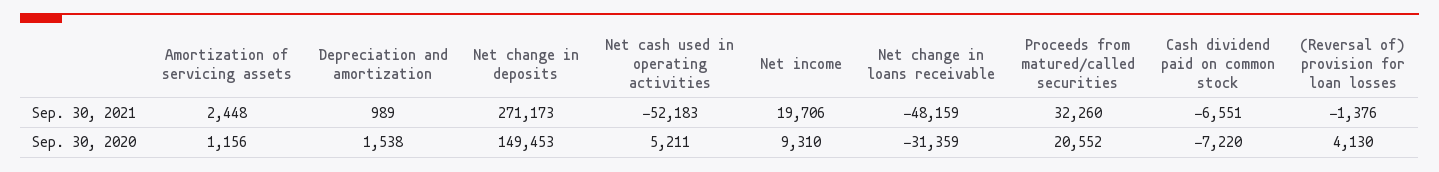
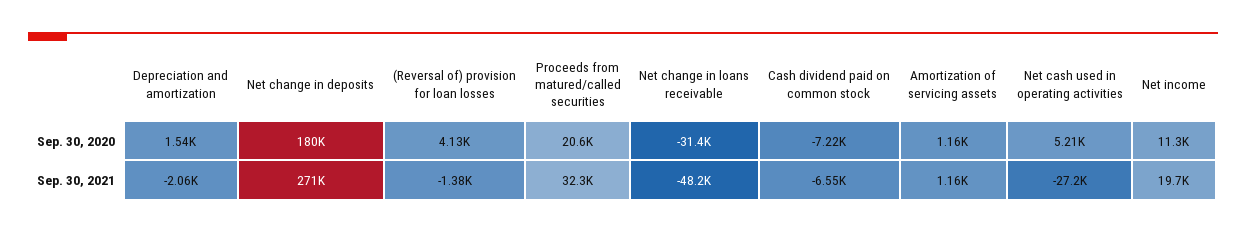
Amortization of servicing assets, Sep. 30, 2021: 2448 -> 1160
Depreciation and amortization, Sep. 30, 2021: 989 -> -2060
Net cash used in operating activities, Sep. 30, 2021: -52183 -> -27200
Net change in deposits, Sep. 30, 2020: 149453 -> 180000
Net income, Sep. 30, 2020: 9310 -> 11300

